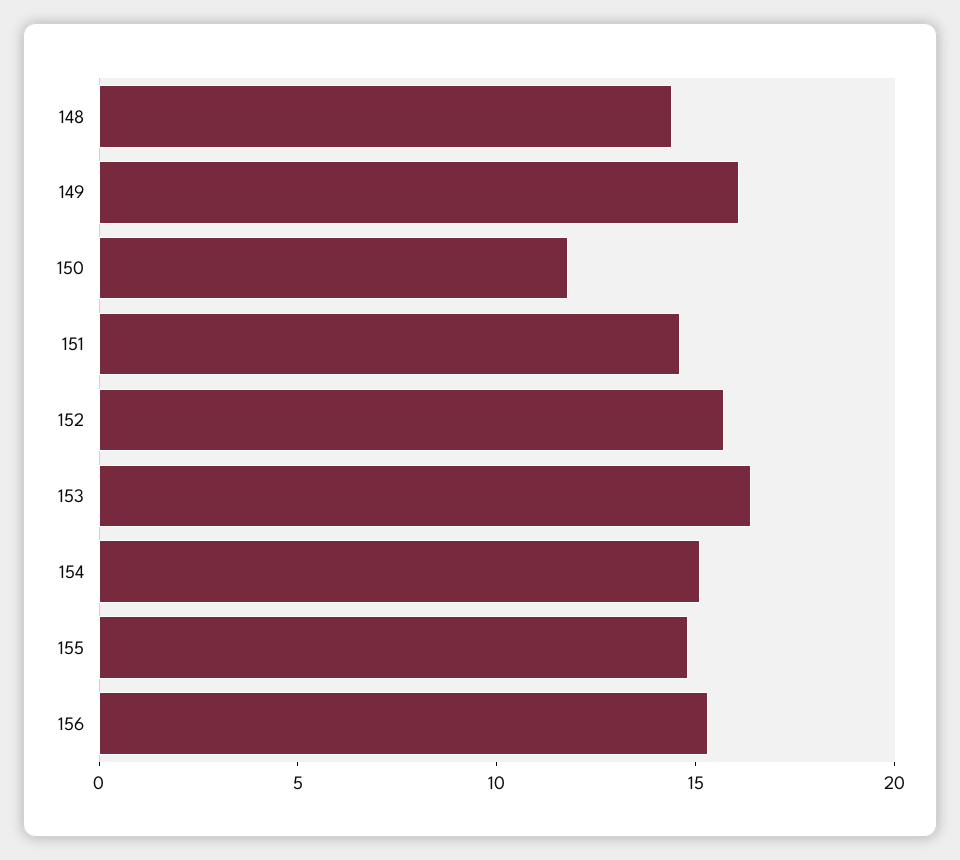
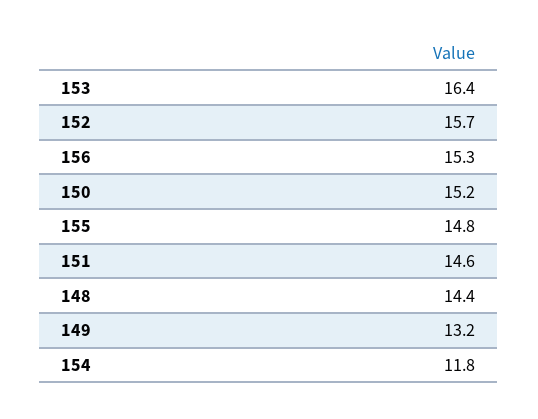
149: 16 -> 13.2
150: 12 -> 15.2
154: 15 -> 11.8

